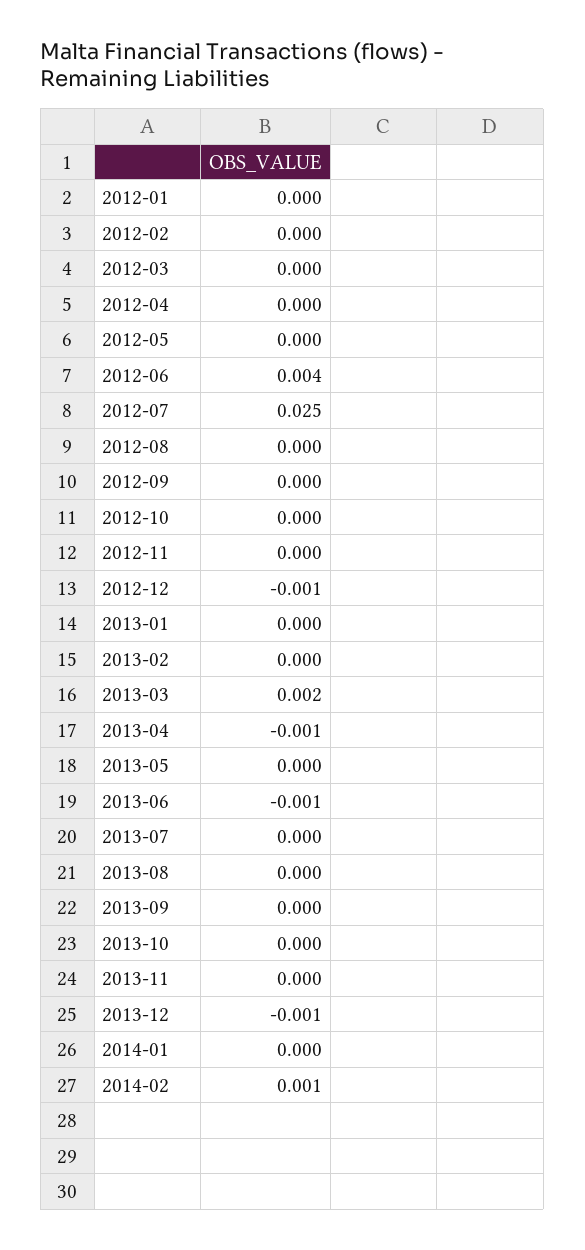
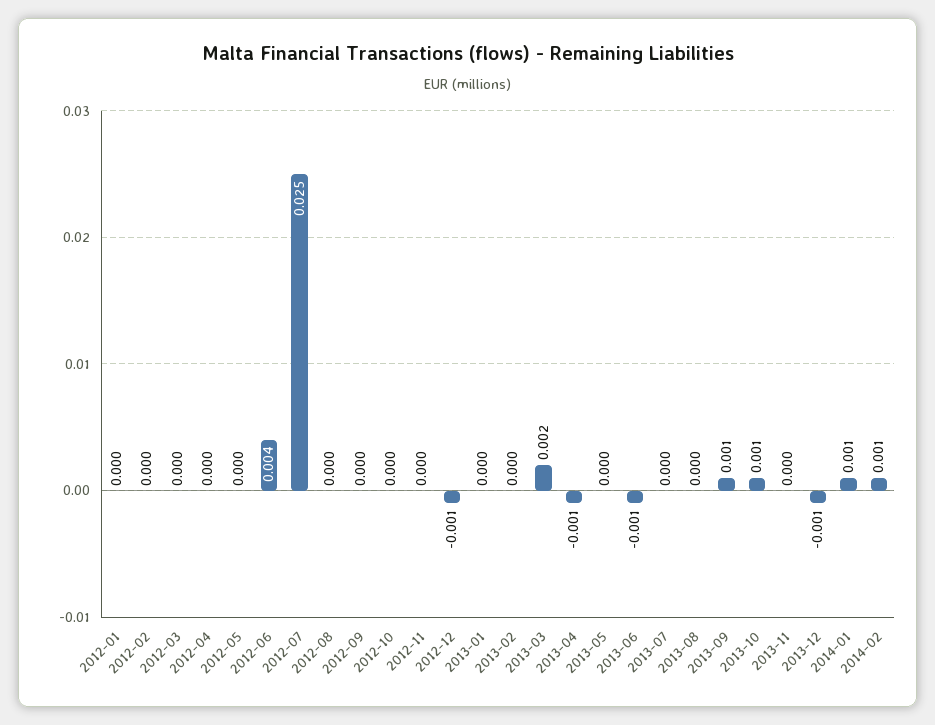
2013-09: 0 -> 0.001
2013-10: 0 -> 0.001
2014-01: 0 -> 0.001

